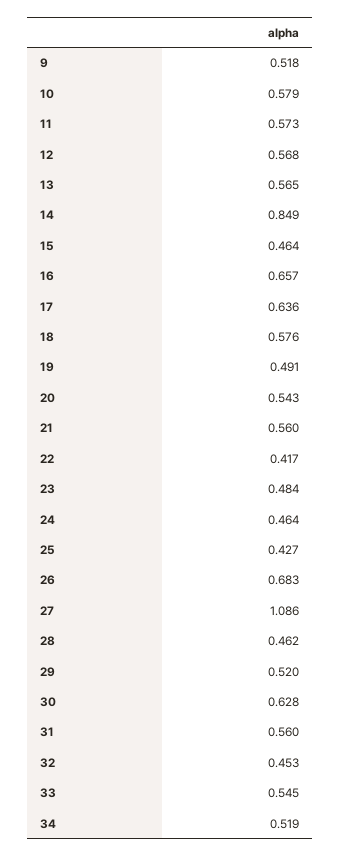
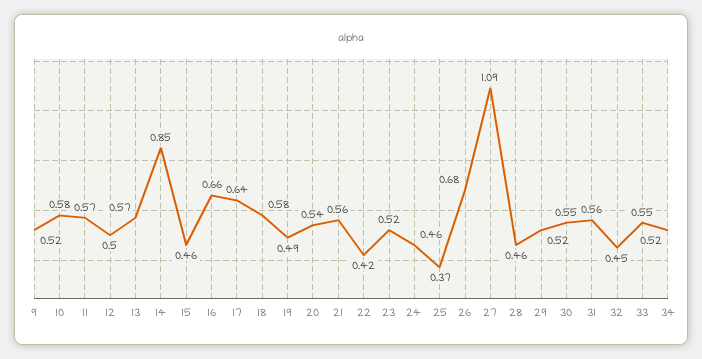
12: 0.568 -> 0.5
23: 0.484 -> 0.52
25: 0.427 -> 0.37
30: 0.628 -> 0.55

